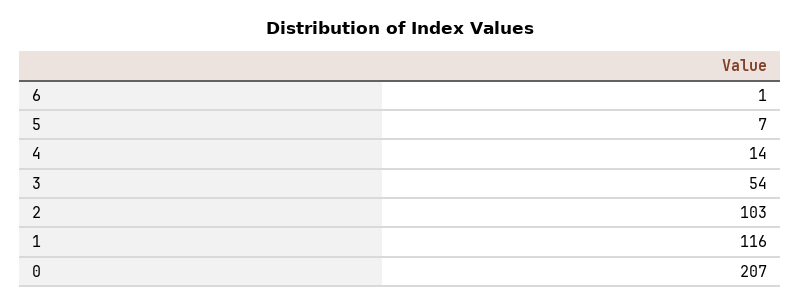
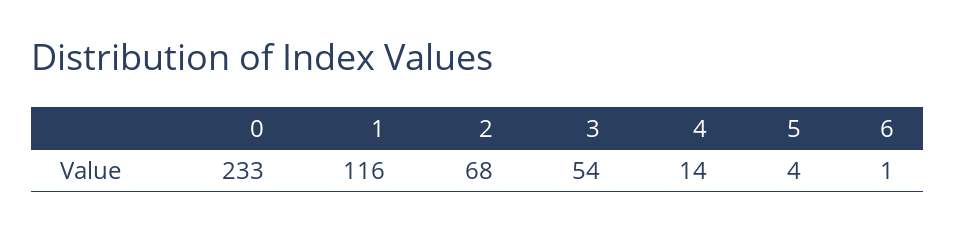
5: 7 -> 4
2: 103 -> 68
0: 207 -> 233

